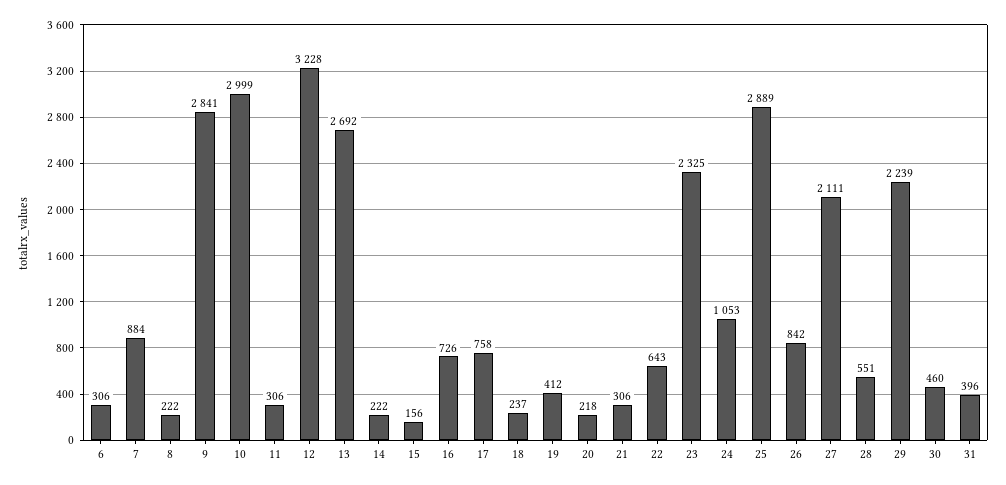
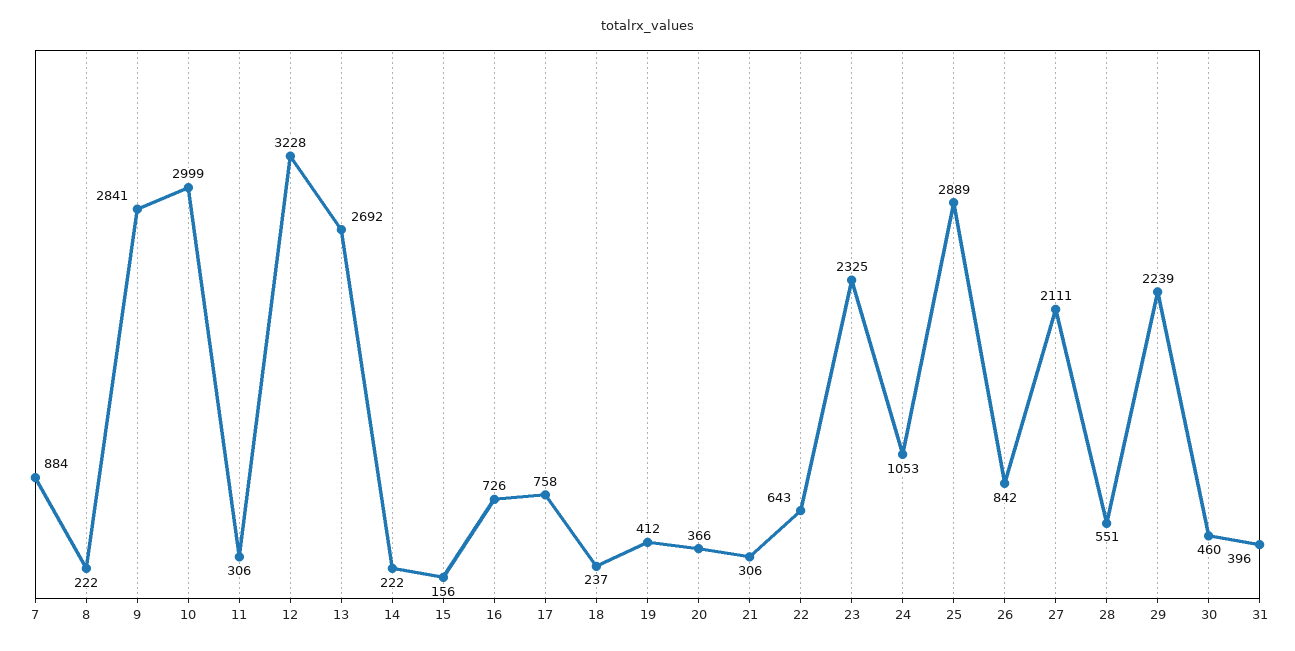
6: 306 -> none
20: 218 -> 366

